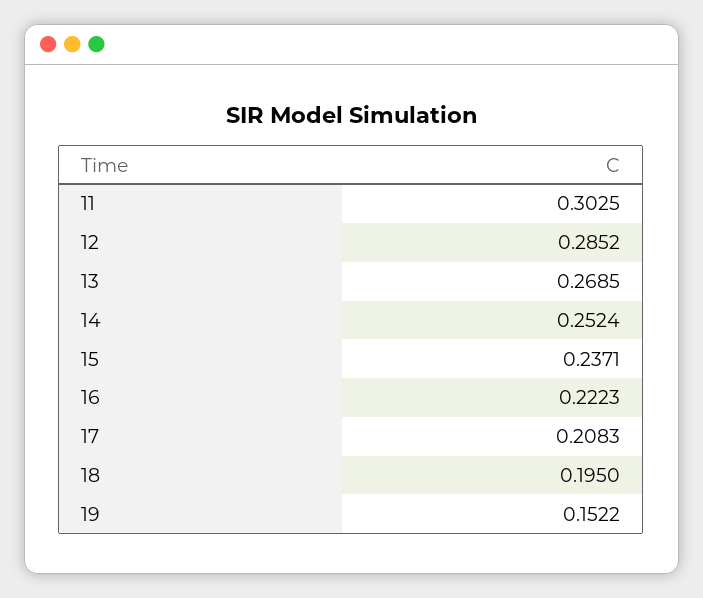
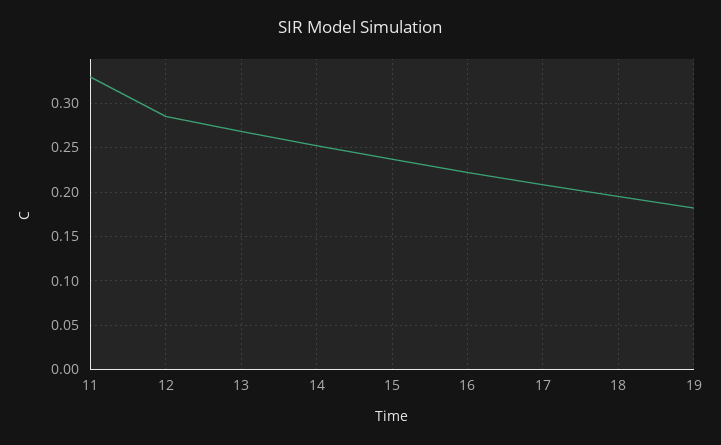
11: 0.3025 -> 0.33
19: 0.1522 -> 0.18

